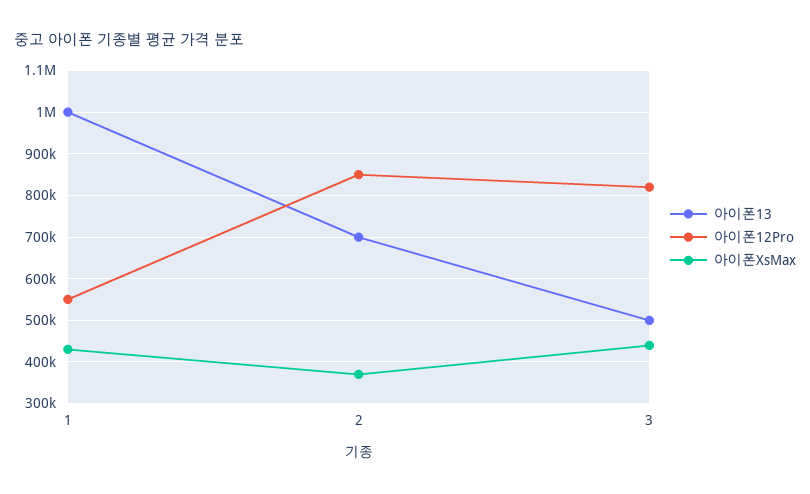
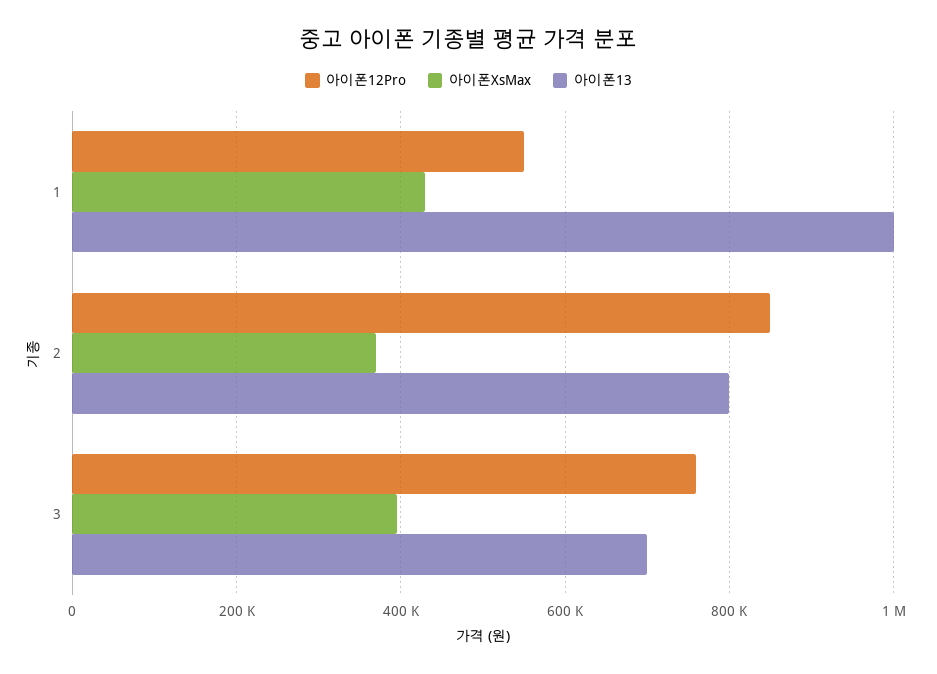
아이폰13, 2: 700000 -> 800000
아이폰13, 3: 500000 -> 700000
아이폰12Pro, 3: 820000 -> 760000
아이폰XsMax, 3: 440000 -> 400000

